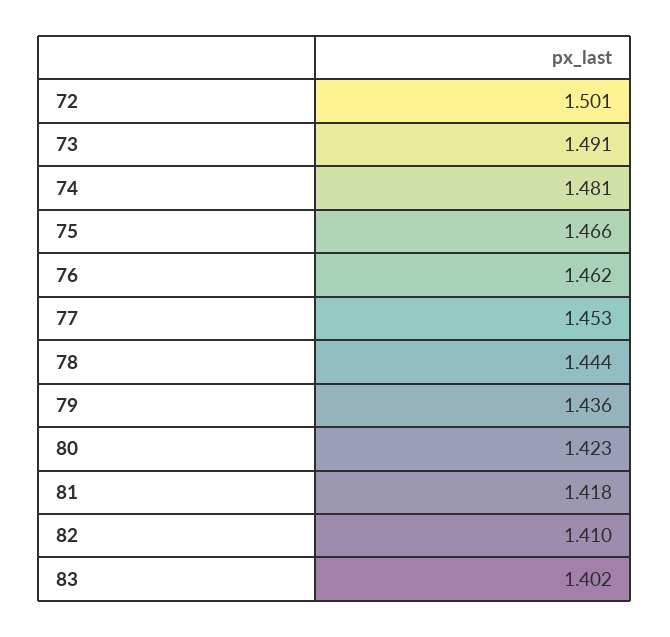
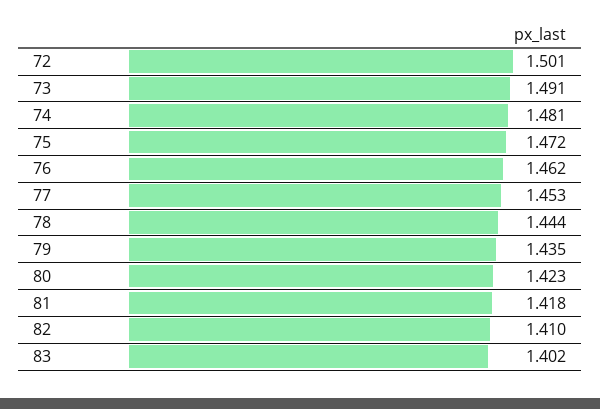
75: 1.466 -> 1.472
79: 1.436 -> 1.435

